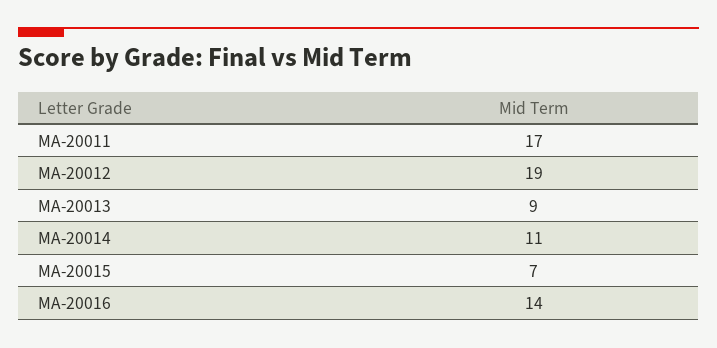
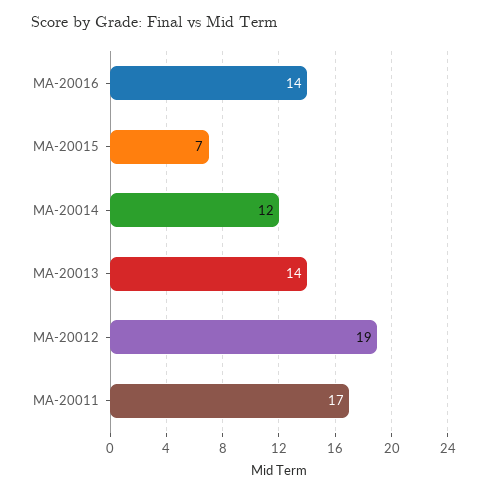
MA-20013: 9 -> 14
MA-20014: 11 -> 12

